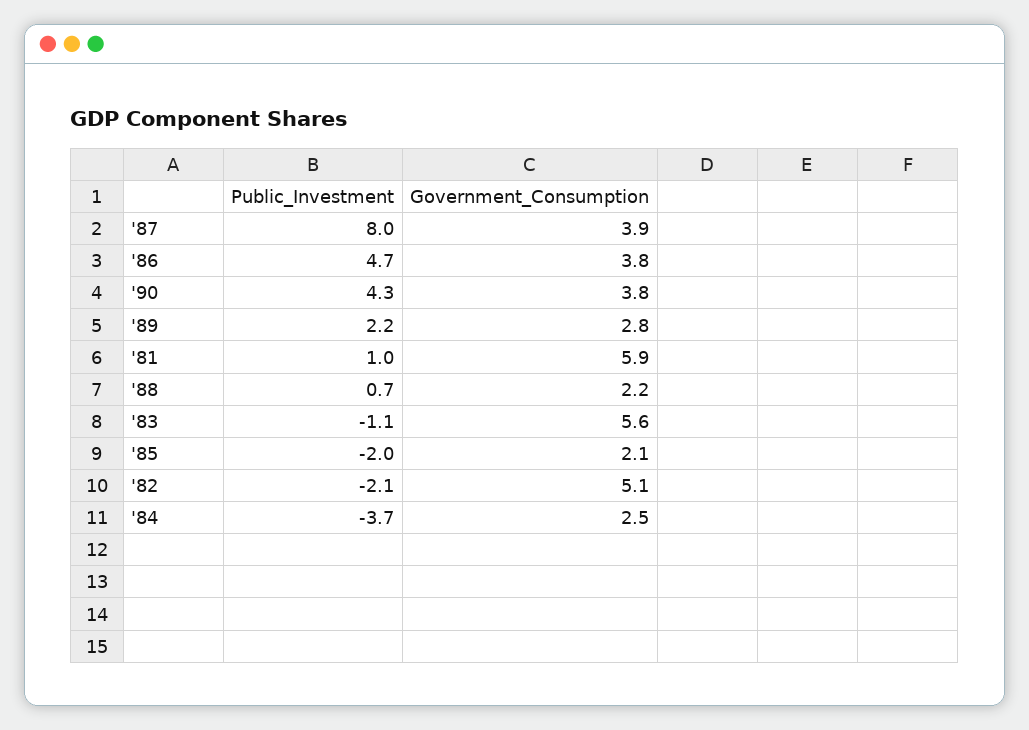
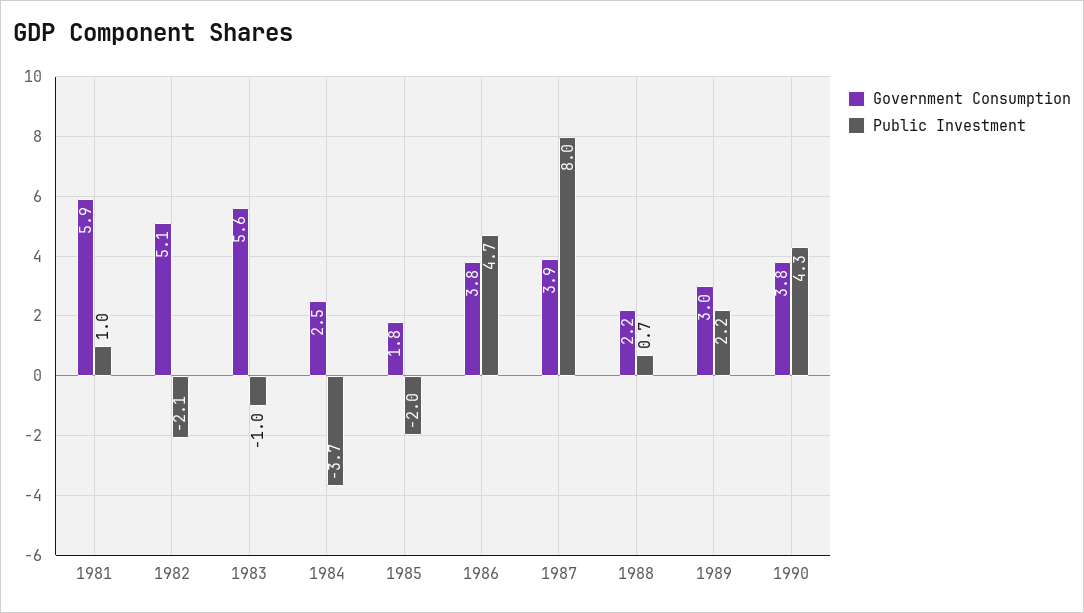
Government_Consumption, '89: 2.8 -> 3
Public_Investment, '83: -1.1 -> -1
Government_Consumption, '85: 2.1 -> 1.8

